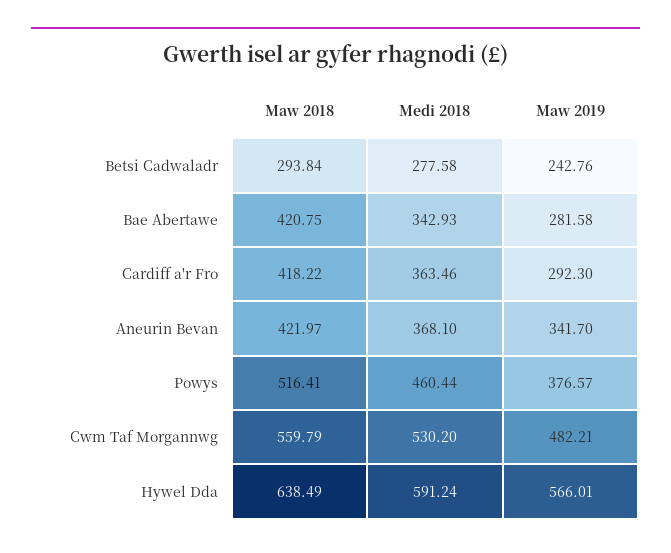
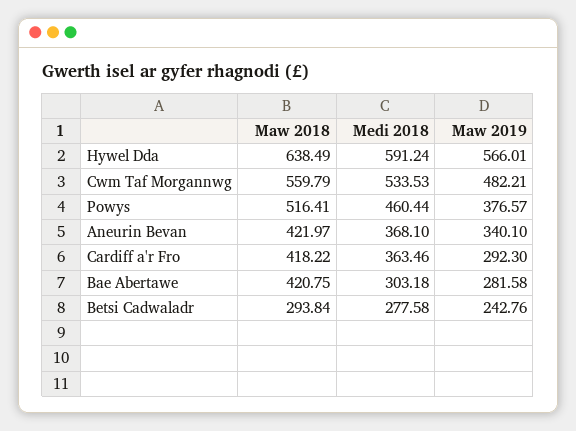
Medi 2018, Bae Abertawe: 342.93 -> 303.18
Maw 2019, Aneurin Bevan: 341.7 -> 340.1
Medi 2018, Cwm Taf Morgannwg: 530.2 -> 533.53

